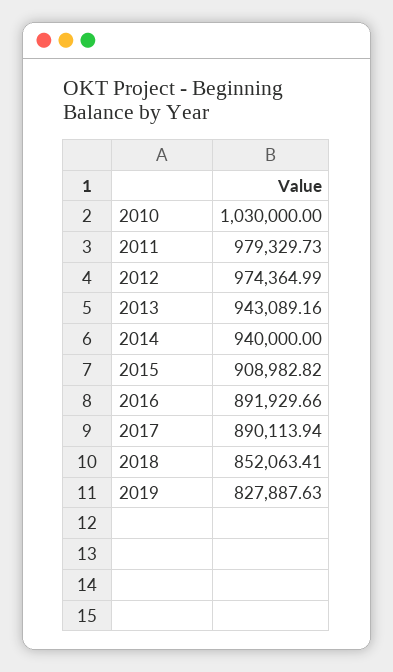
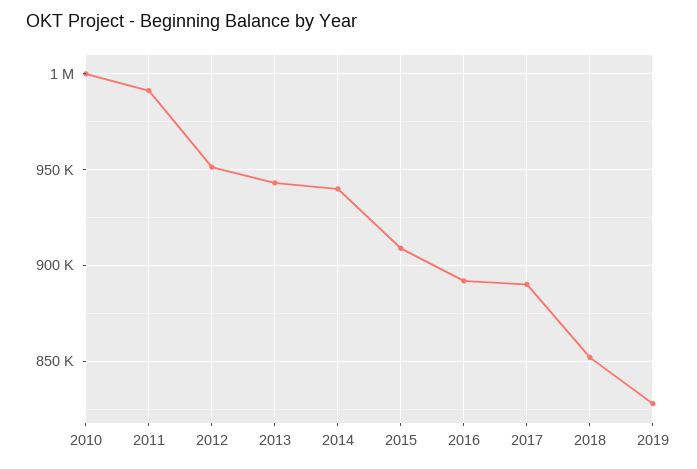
2010: 1030000 -> 1000000
2011: 979329.73 -> 990000
2012: 974364.99 -> 950000

